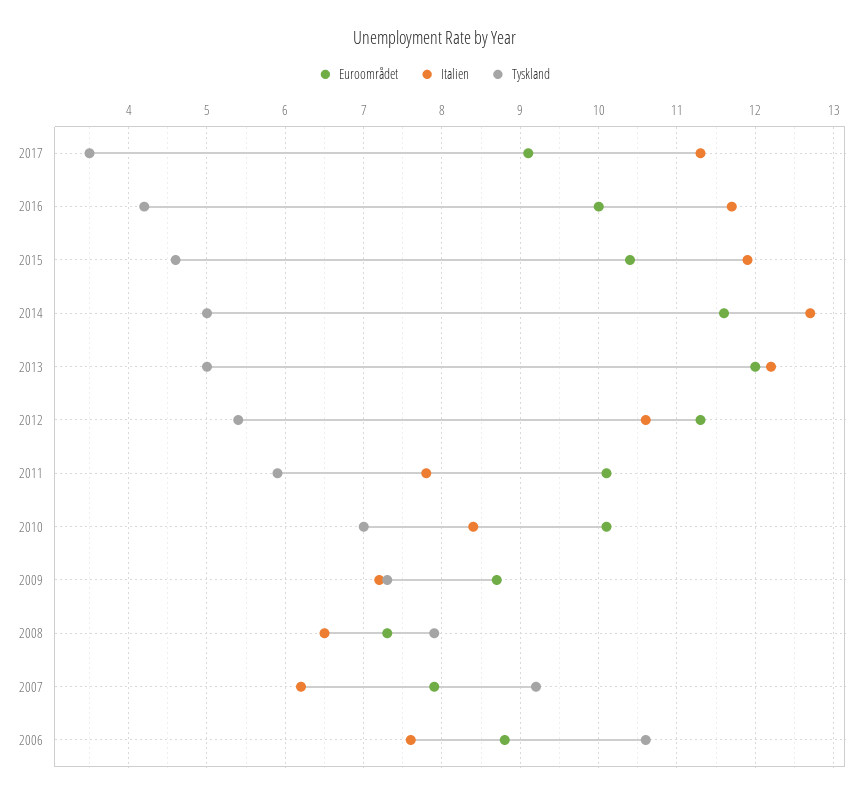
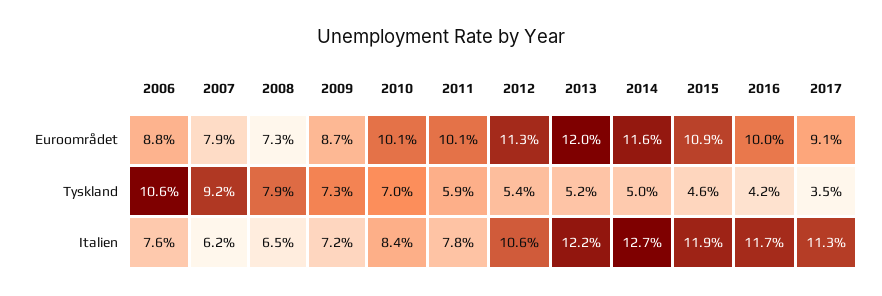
Euroområdet, 2015: 10.4 -> 10.9
Tyskland, 2013: 5 -> 5.2

